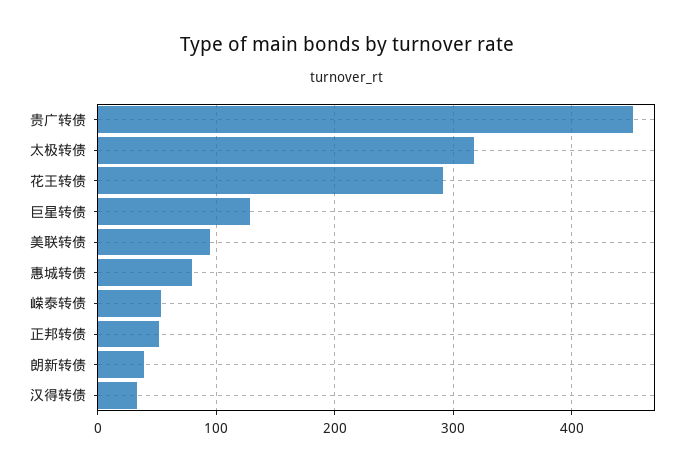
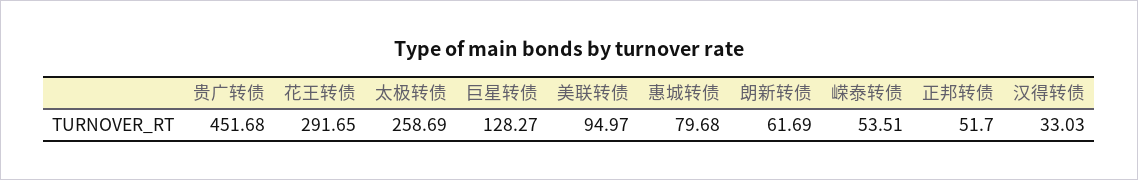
太极转债: 320 -> 258.69
朗新转债: 40 -> 61.69

